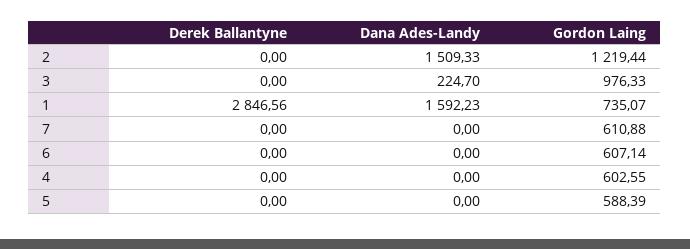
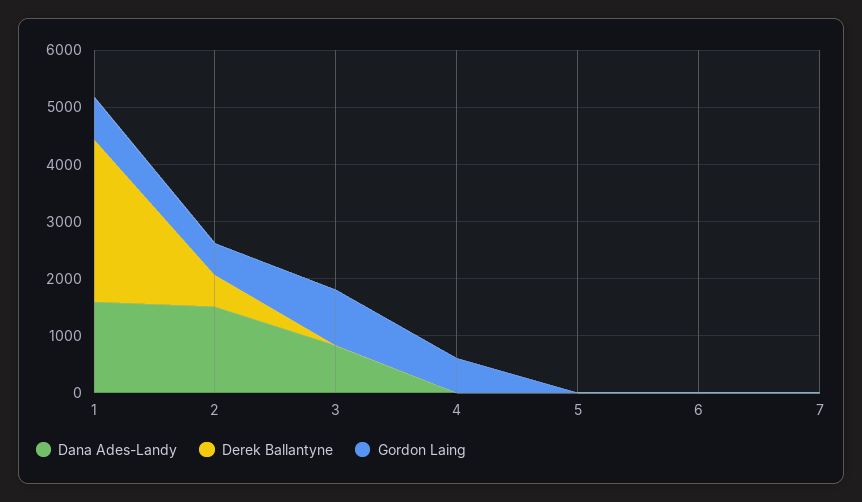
Derek Ballantyne, 2: 0 -> 600
Gordon Laing, 2: 1219.44 -> 600
Dana Ades-Landy, 3: 224.7 -> 800
Gordon Laing, 7: 610.88 -> 0
Gordon Laing, 6: 607.14 -> 0
Gordon Laing, 5: 588.39 -> 0

